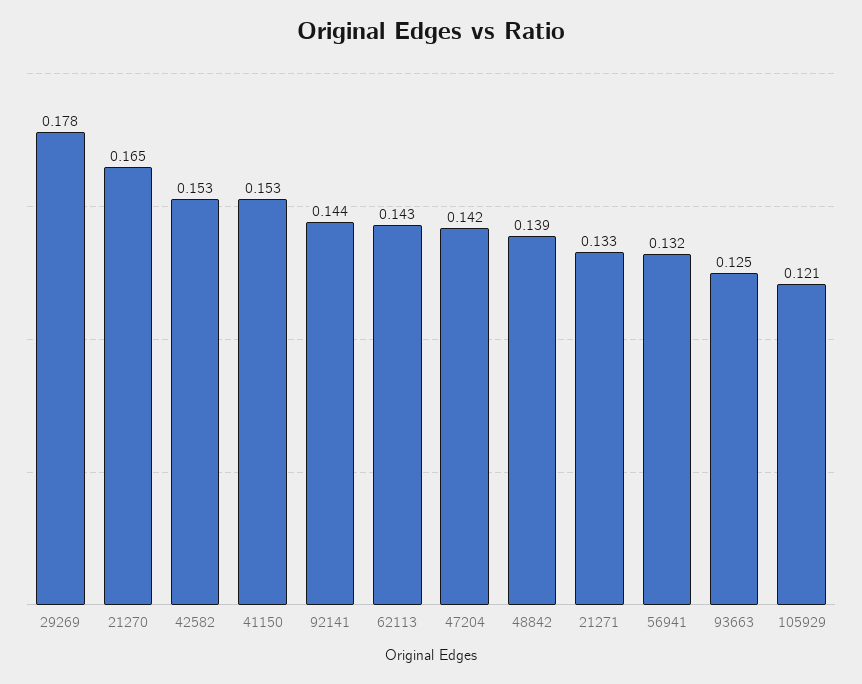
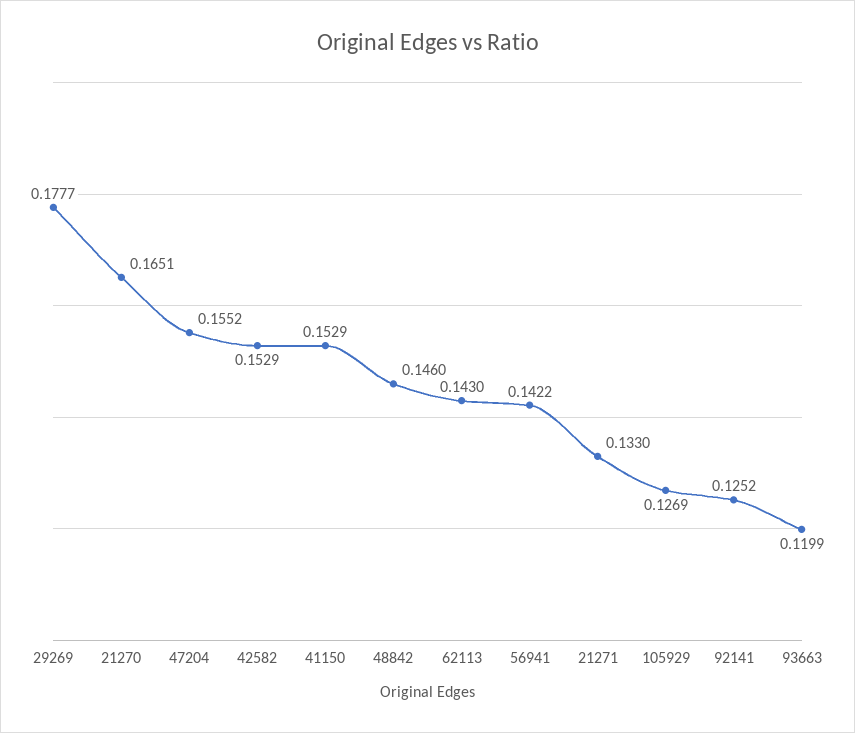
92141: 0.144 -> 0.1252
47204: 0.142 -> 0.1552
48842: 0.139 -> 0.146
56941: 0.132 -> 0.1422
93663: 0.125 -> 0.1199
105929: 0.121 -> 0.1269

